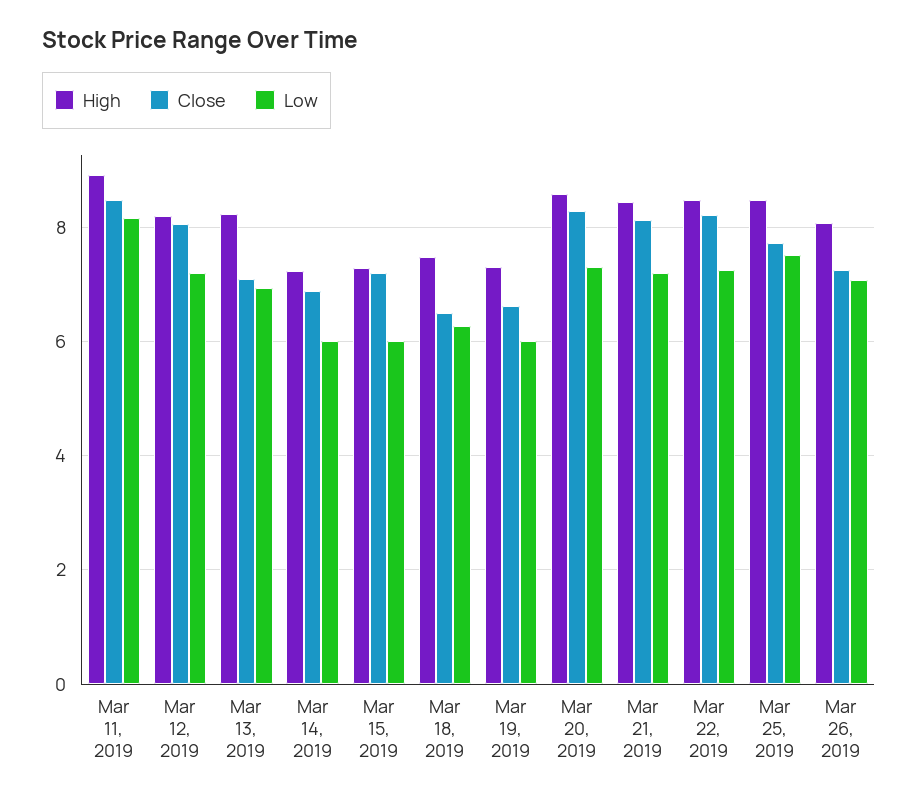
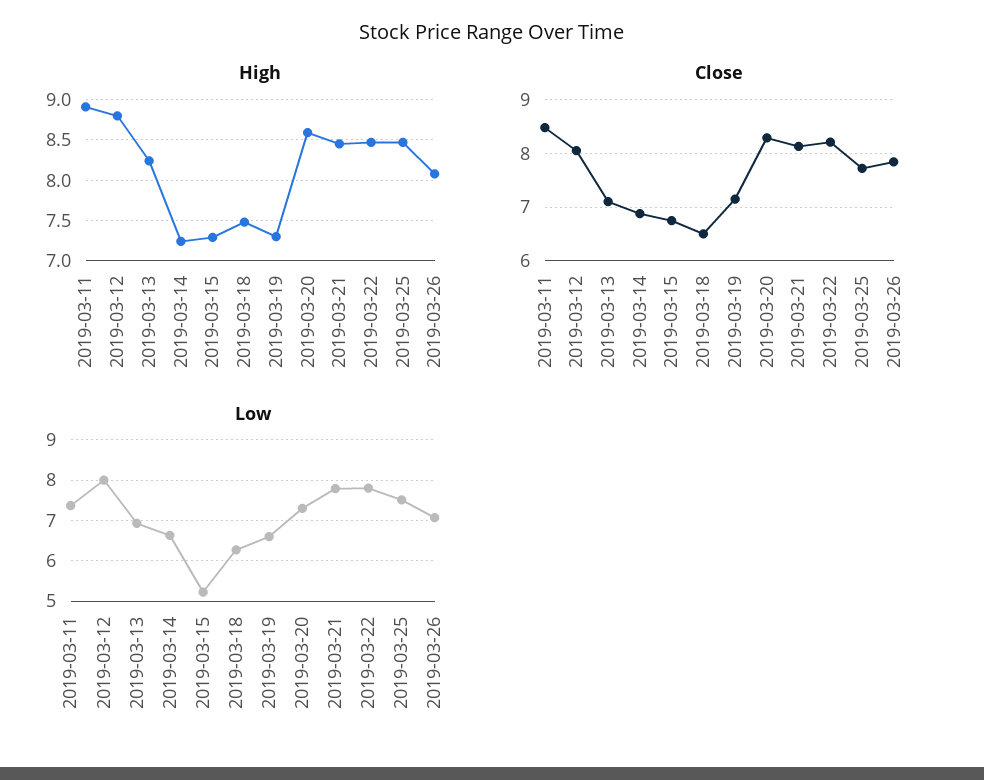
Low, Mar 11, 2019: 8.2 -> 7.4
High, Mar 12, 2019: 8.2 -> 8.8
Low, Mar 12, 2019: 7.2 -> 8
Low, Mar 14, 2019: 6 -> 6.6
Close, Mar 15, 2019: 7.2 -> 6.8
Low, Mar 15, 2019: 6 -> 5.2
Close, Mar 19, 2019: 6.6 -> 7.2
Low, Mar 19, 2019: 6 -> 6.6
Low, Mar 21, 2019: 7.2 -> 7.8
Low, Mar 22, 2019: 7.2 -> 7.8
Close, Mar 26, 2019: 7.2 -> 7.8

